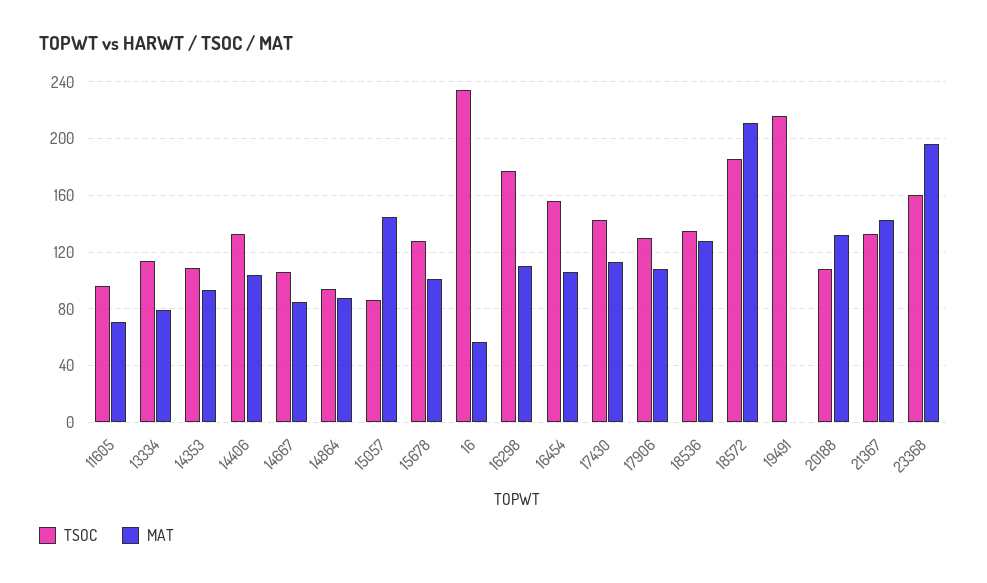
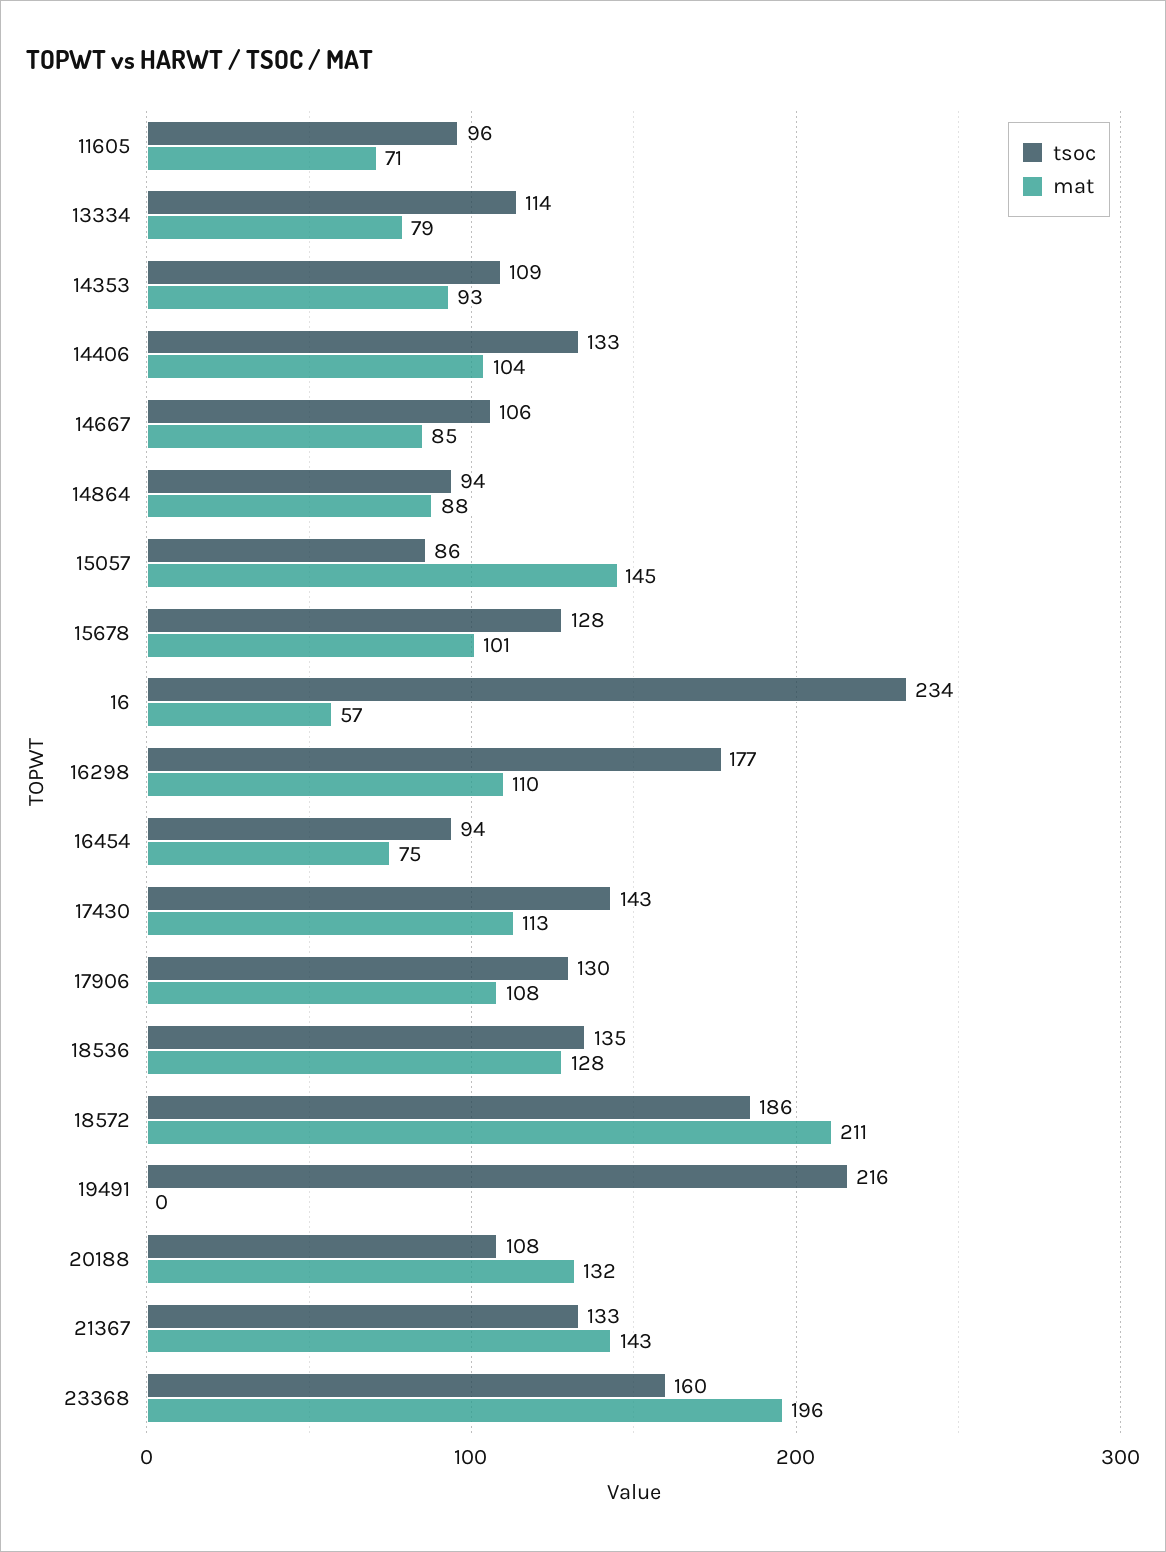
TSOC, 16454: 155 -> 94
MAT, 16454: 105 -> 75

